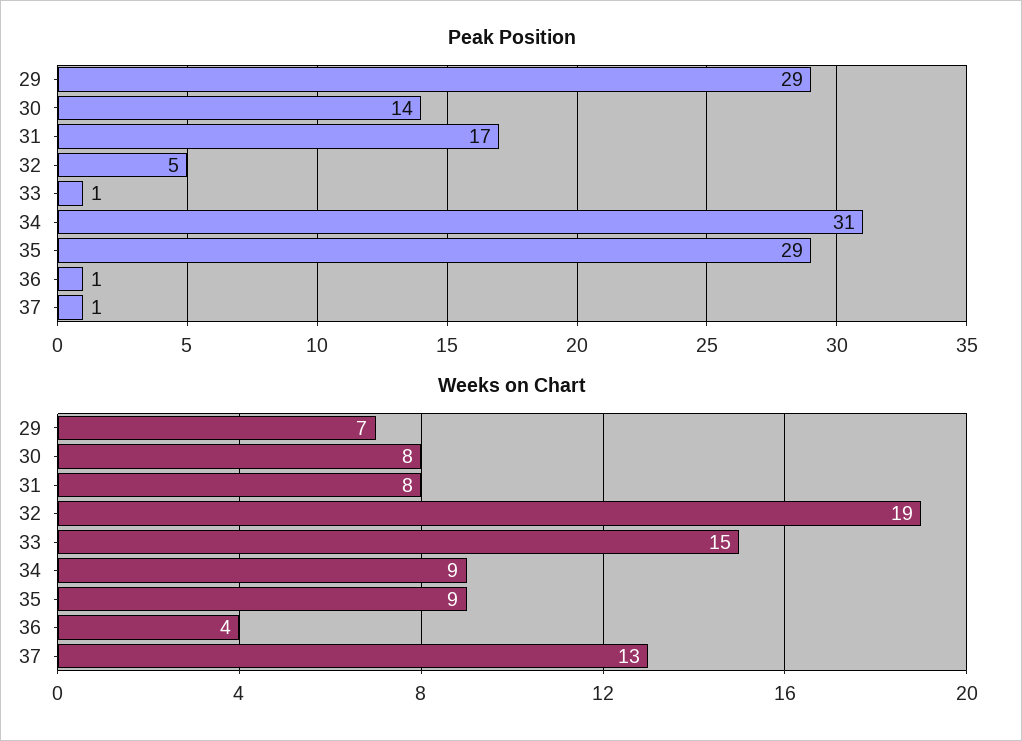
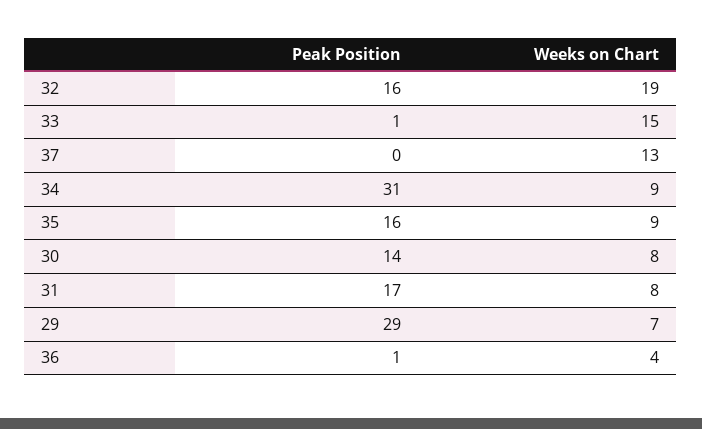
Peak Position, 32: 5 -> 16
Peak Position, 35: 29 -> 16
Peak Position, 37: 1 -> 0

